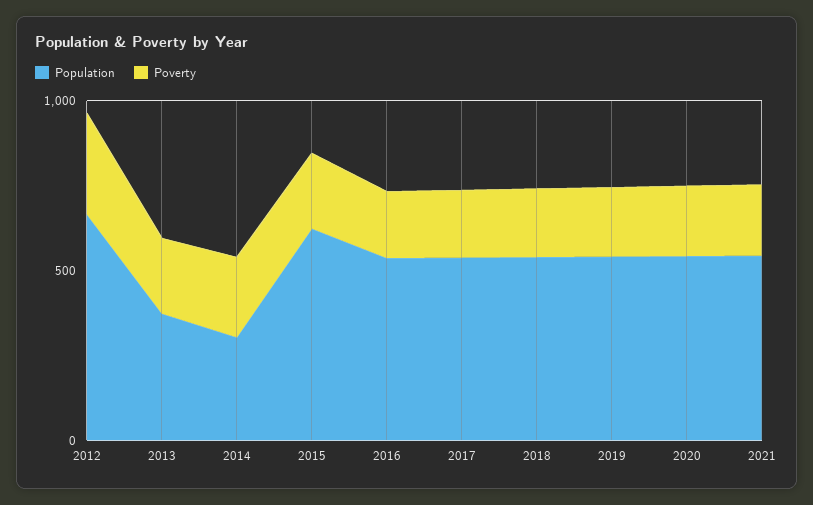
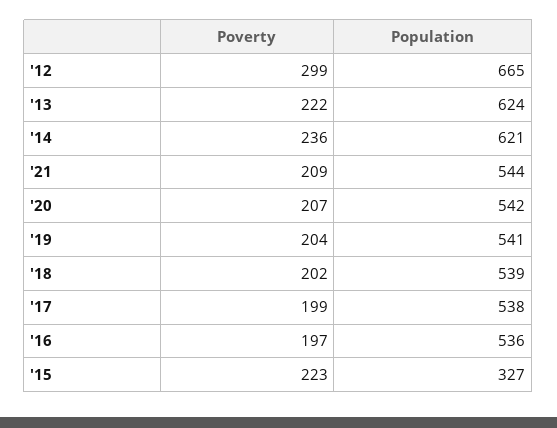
Population, 2013: 400 -> 624
Population, 2014: 300 -> 621
Population, 2015: 600 -> 327

